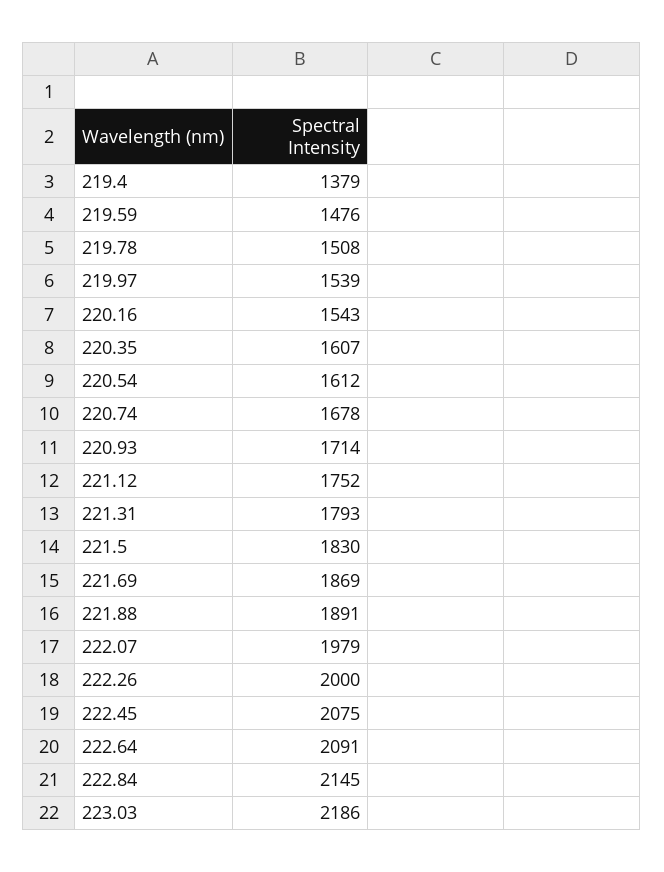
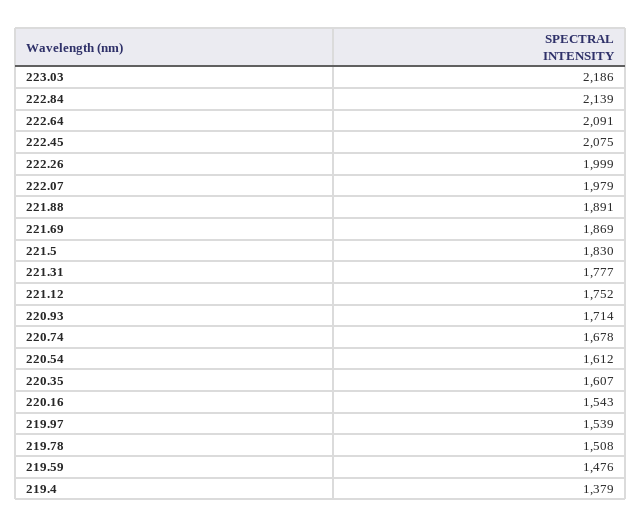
221.31: 1793 -> 1777
222.26: 2000 -> 1999
222.84: 2145 -> 2139

